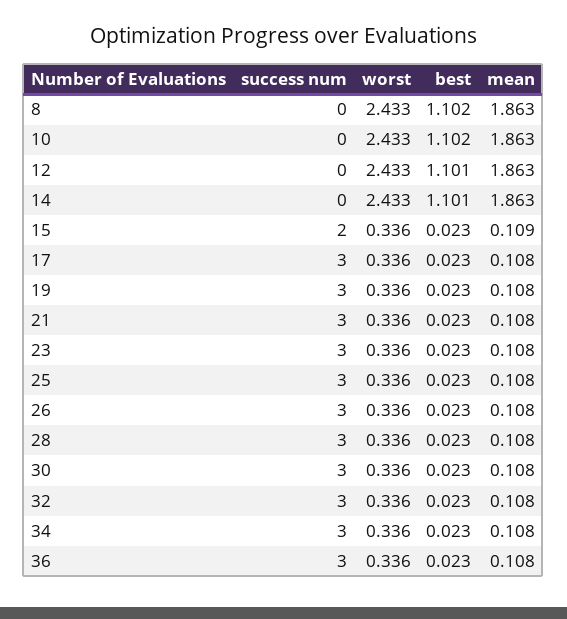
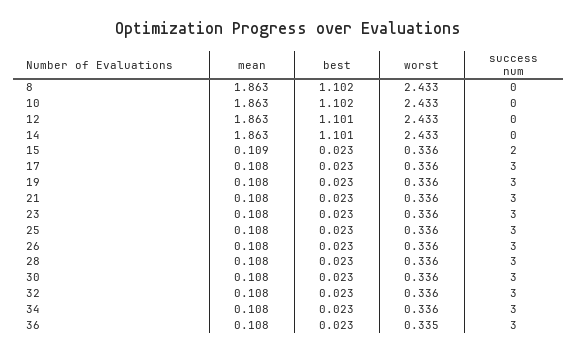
worst, 36: 0.336 -> 0.335

